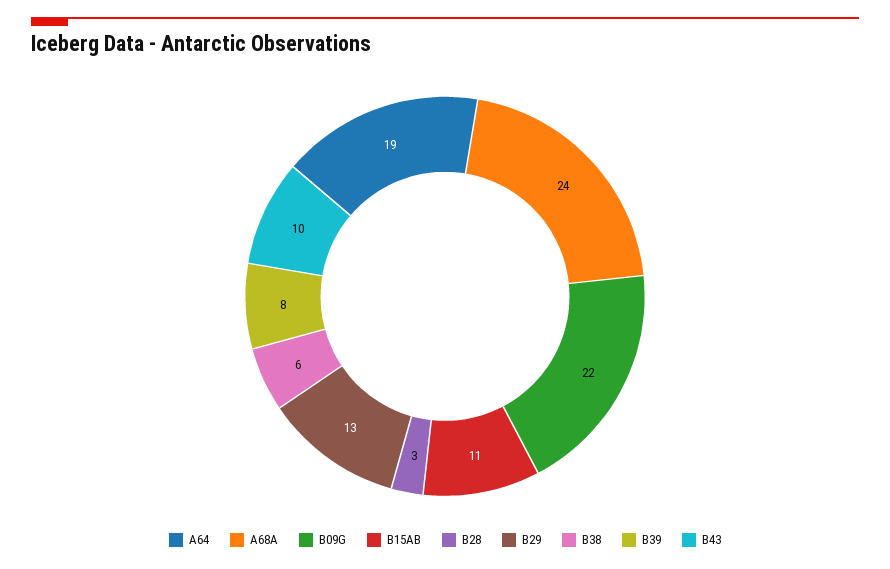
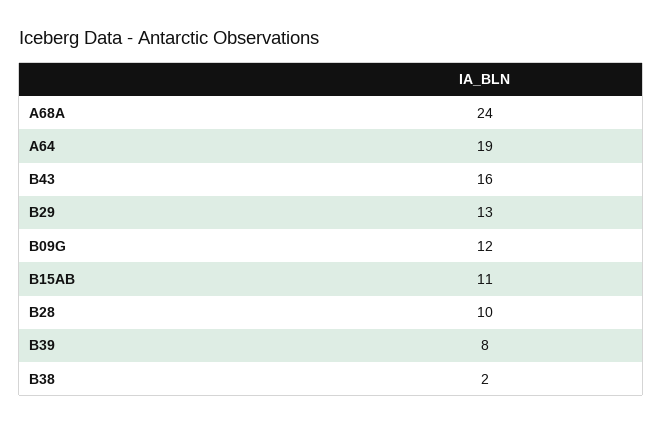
B09G: 22 -> 12
B28: 3 -> 10
B38: 6 -> 2
B43: 10 -> 16

